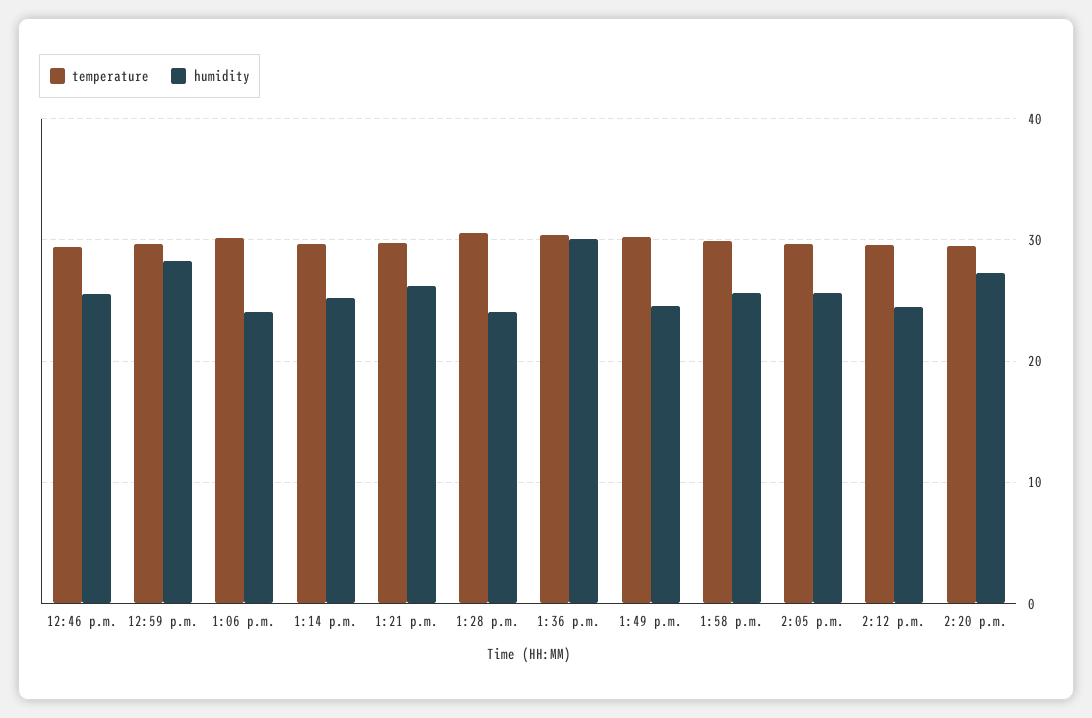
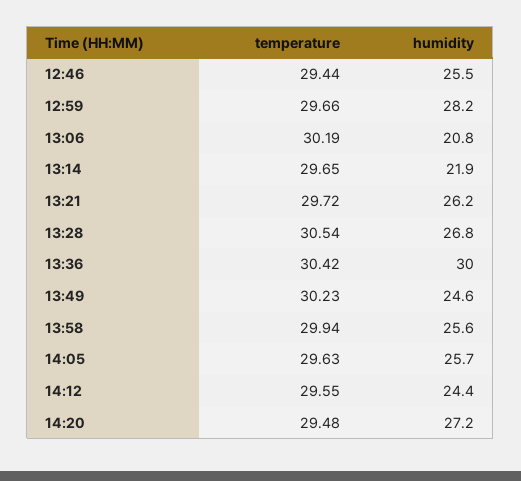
humidity, 1:06 p.m.: 24 -> 20.8
humidity, 1:14 p.m.: 25 -> 21.9
humidity, 1:28 p.m.: 24 -> 26.8

